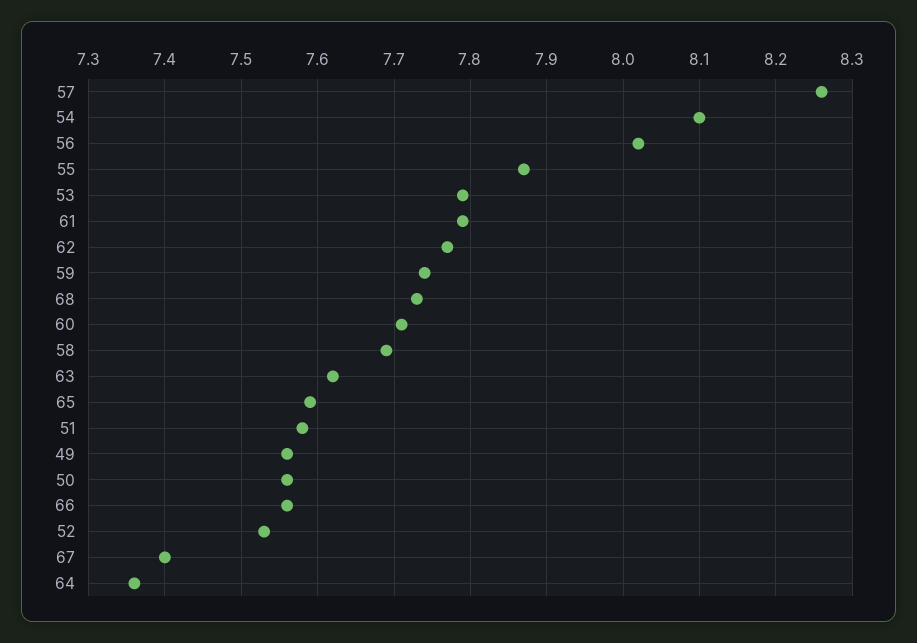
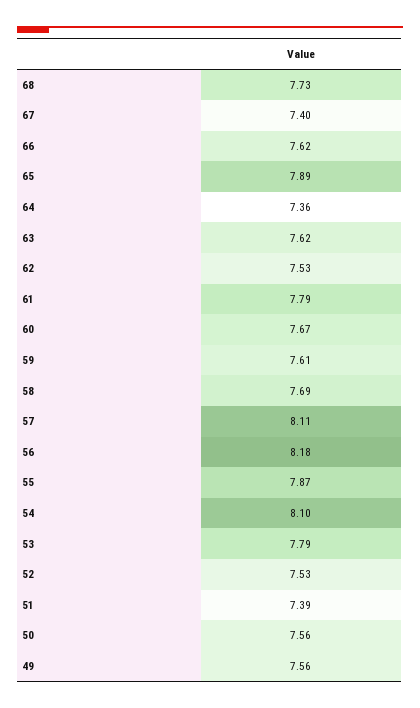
57: 8.26 -> 8.11
56: 8.02 -> 8.18
62: 7.77 -> 7.53
59: 7.74 -> 7.61
60: 7.71 -> 7.67
65: 7.59 -> 7.89
51: 7.58 -> 7.39
66: 7.56 -> 7.62

